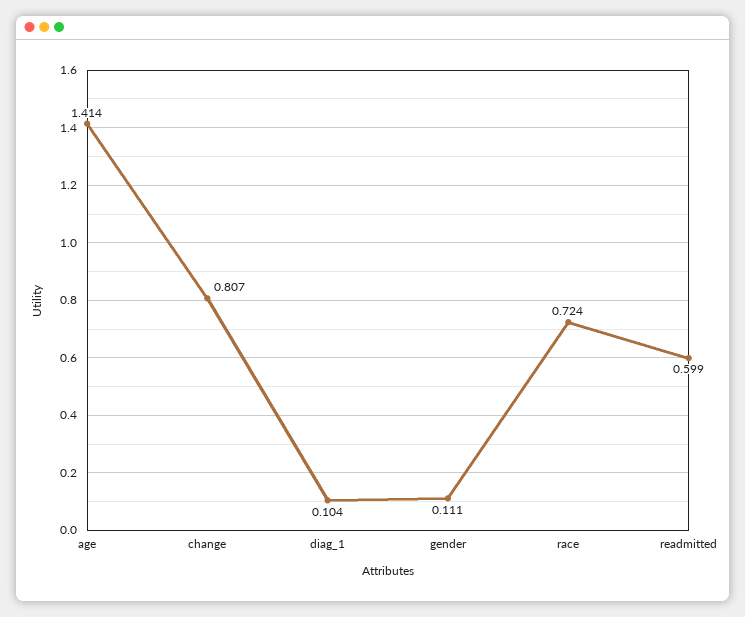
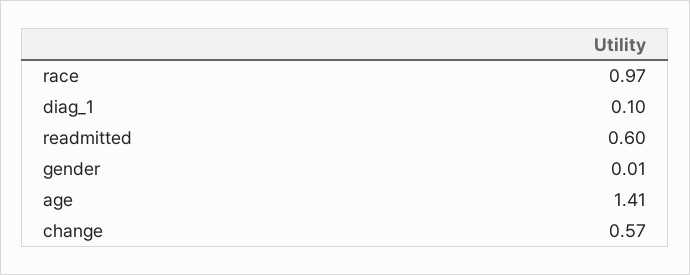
change: 0.807 -> 0.57
gender: 0.111 -> 0.01
race: 0.724 -> 0.97

